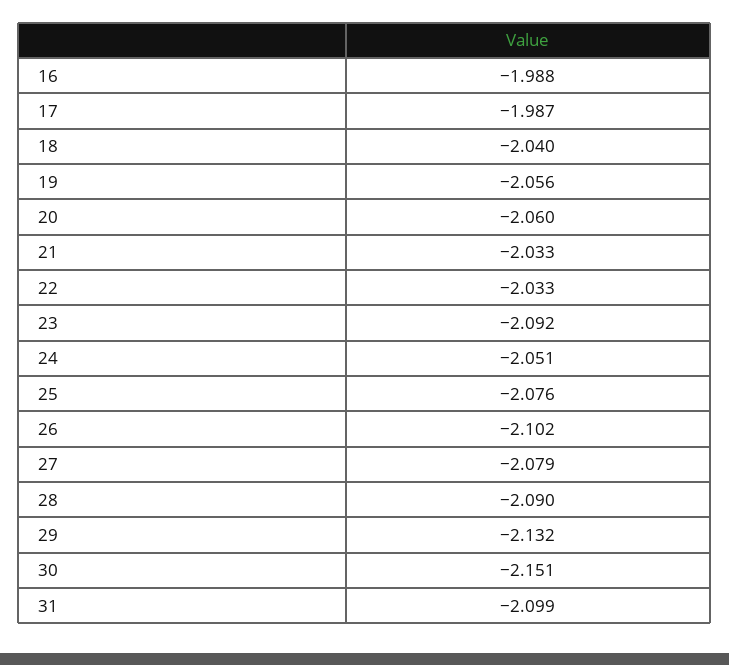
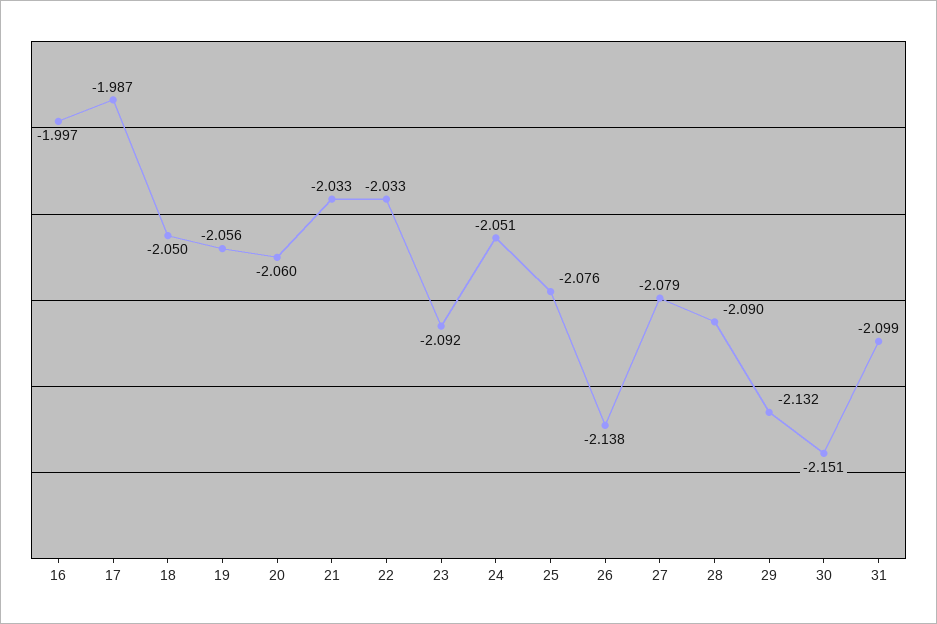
16: -1.988 -> -1.997
18: -2.04 -> -2.05
26: -2.102 -> -2.138

